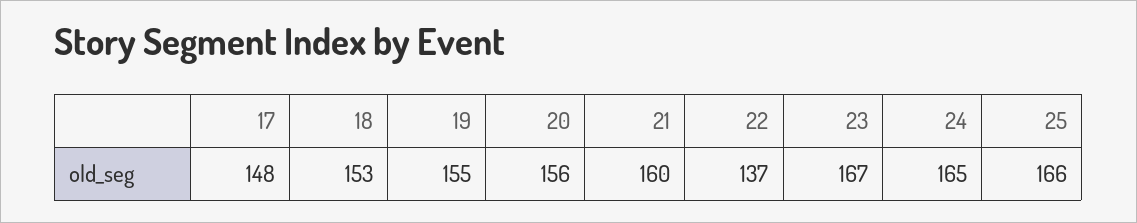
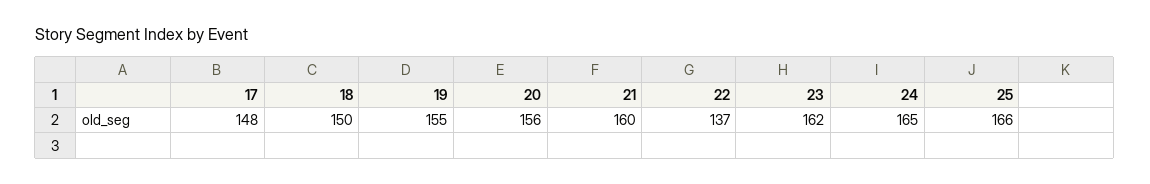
18: 153 -> 150
23: 167 -> 162

